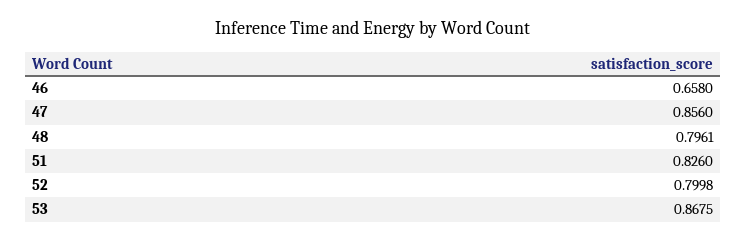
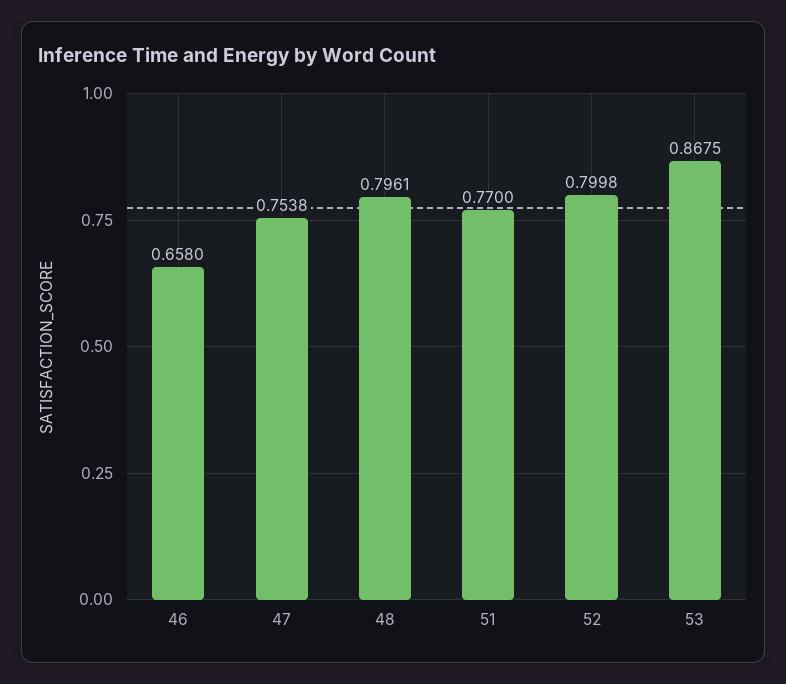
47: 0.856 -> 0.7538
51: 0.826 -> 0.77

